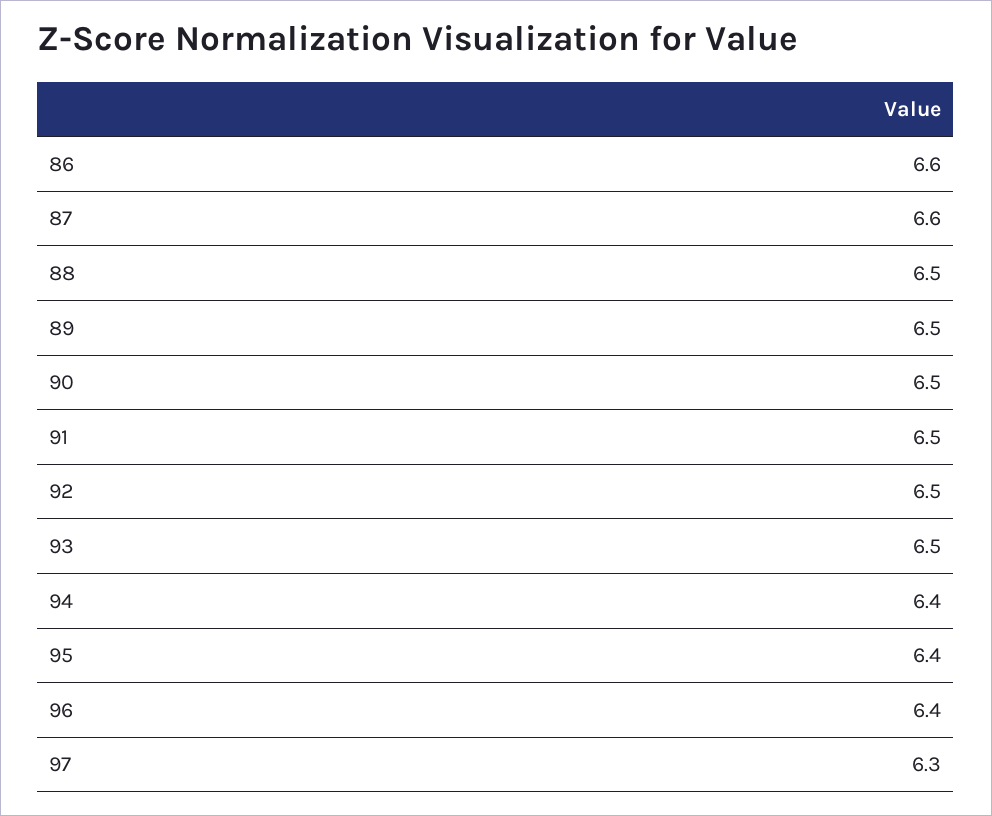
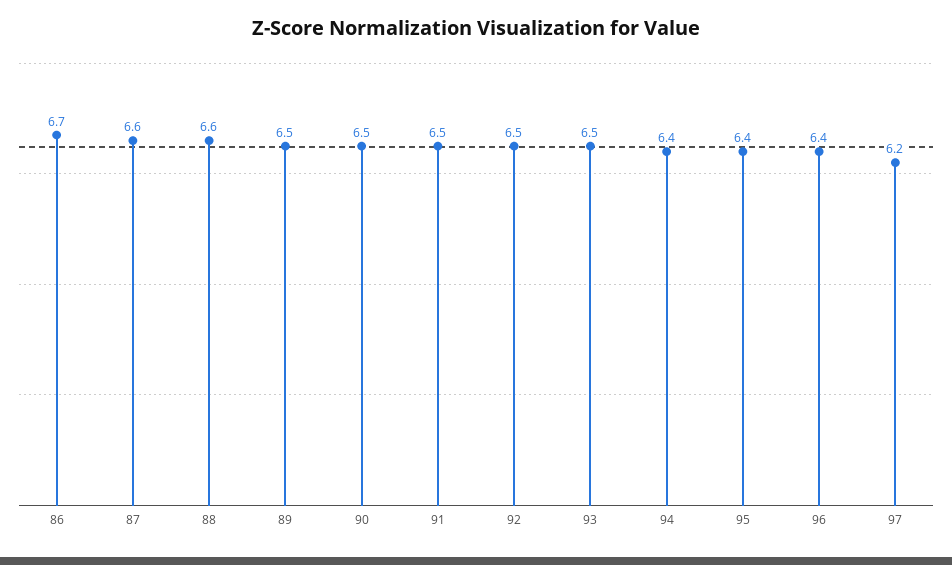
86: 6.6 -> 6.7
88: 6.5 -> 6.6
97: 6.3 -> 6.2

